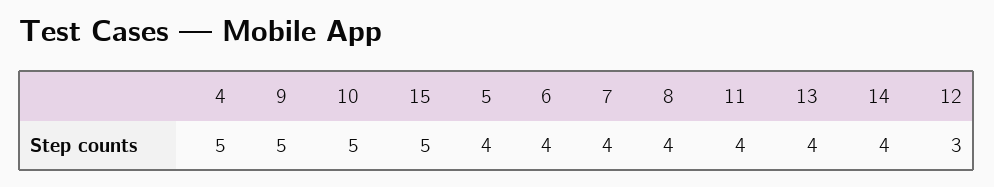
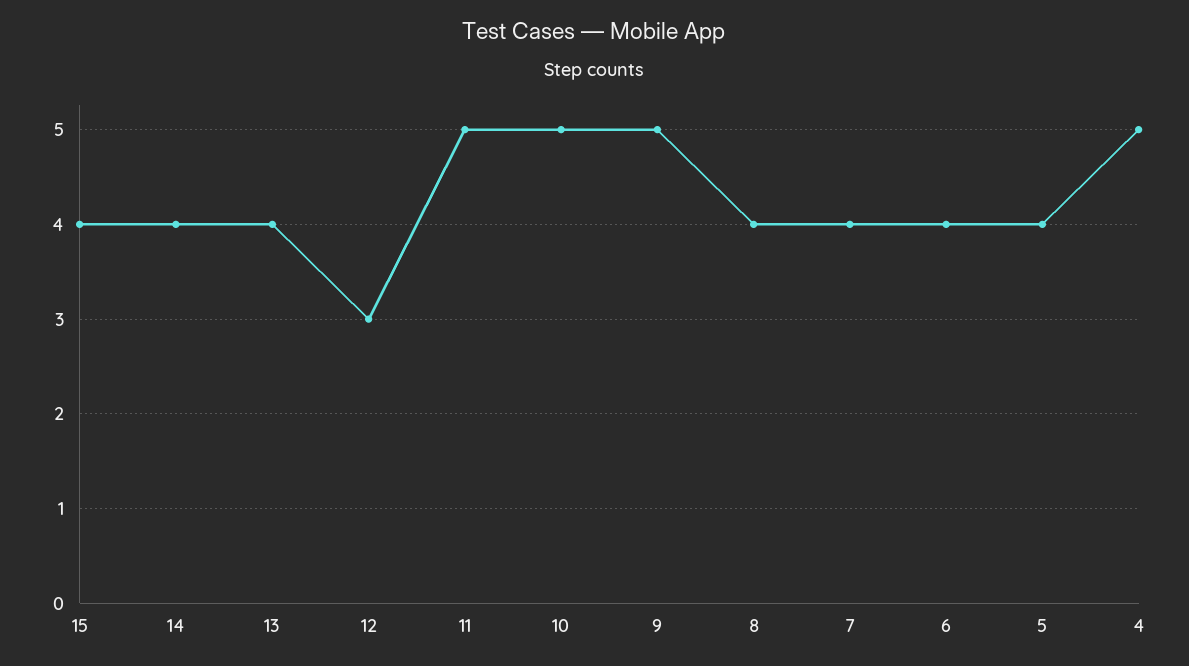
15: 5 -> 4
11: 4 -> 5

